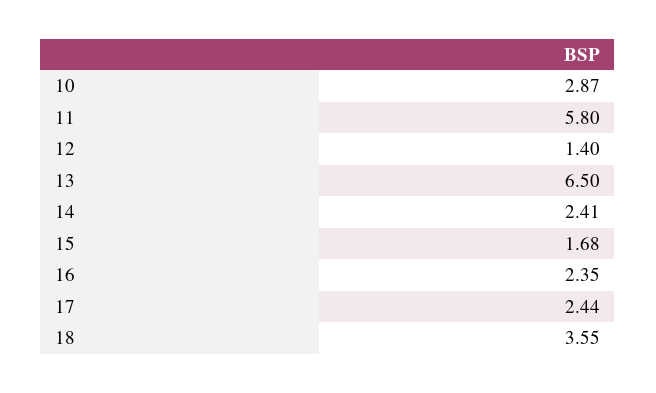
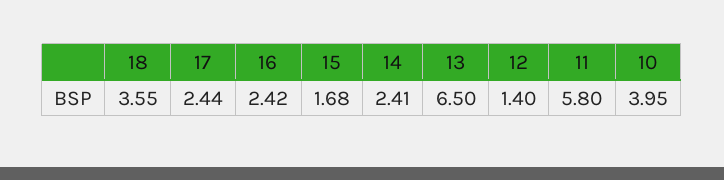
10: 2.87 -> 3.95
16: 2.35 -> 2.42

